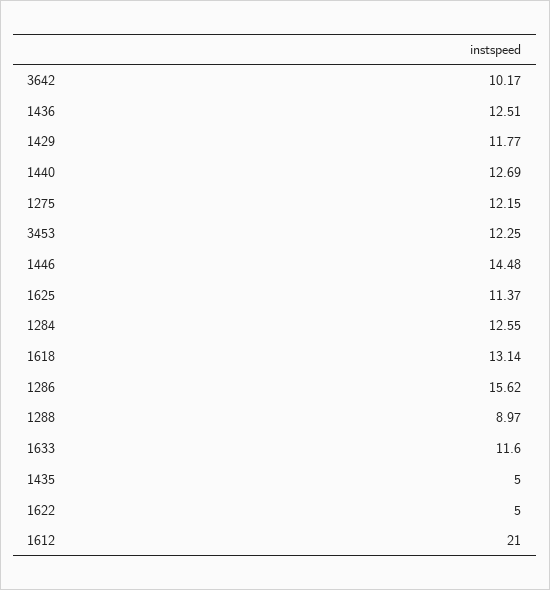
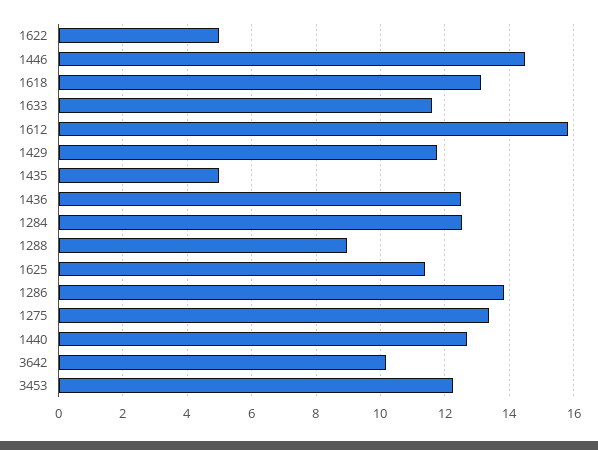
1275: 12.15 -> 13.4
1286: 15.62 -> 13.8
1612: 21 -> 15.8

